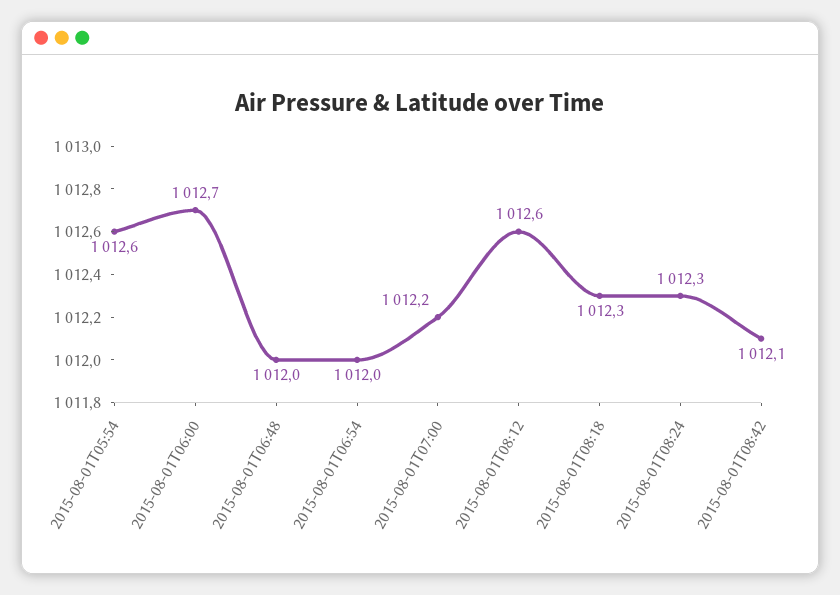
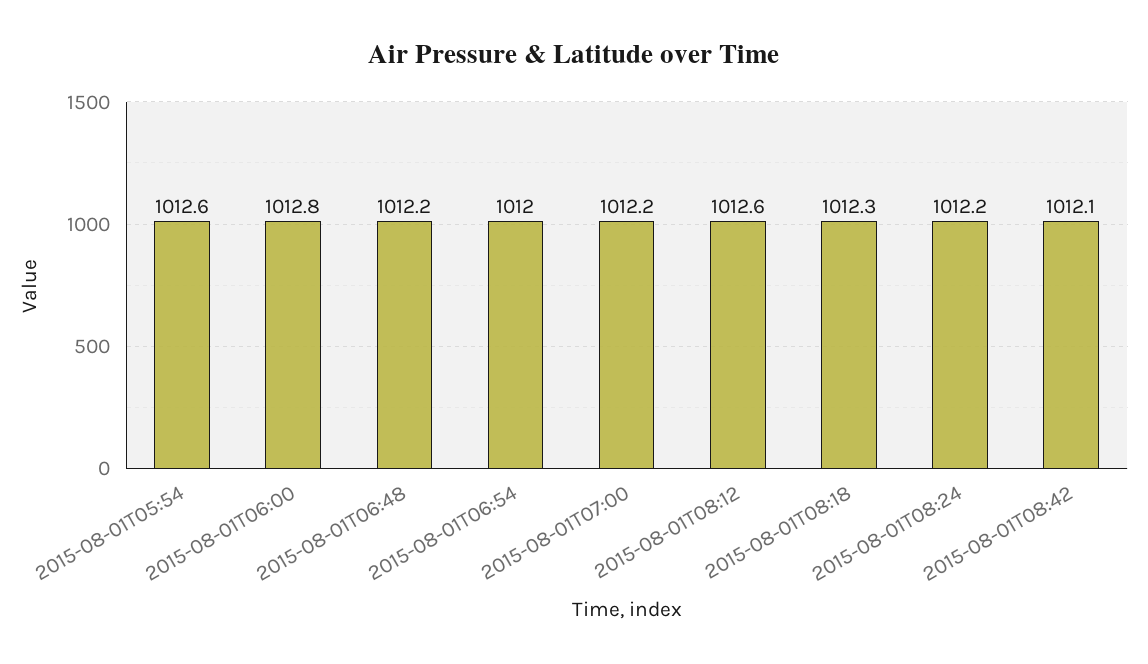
2015-08-01T06:00: 1012.7 -> 1012.8
2015-08-01T06:48: 1012 -> 1012.2
2015-08-01T08:24: 1012.3 -> 1012.2

